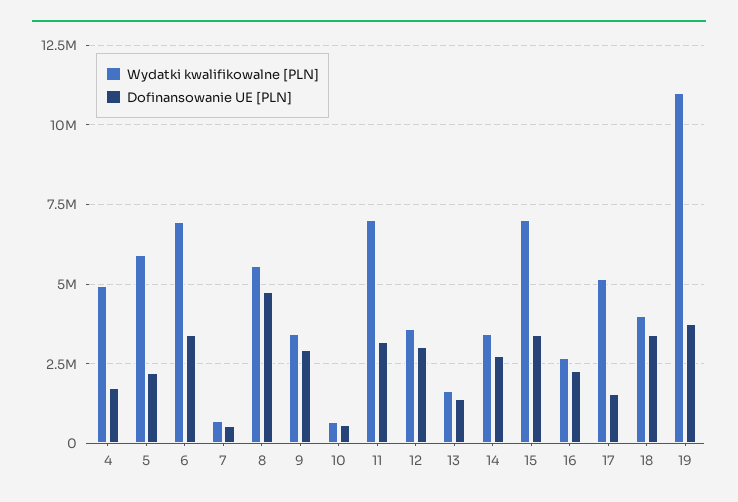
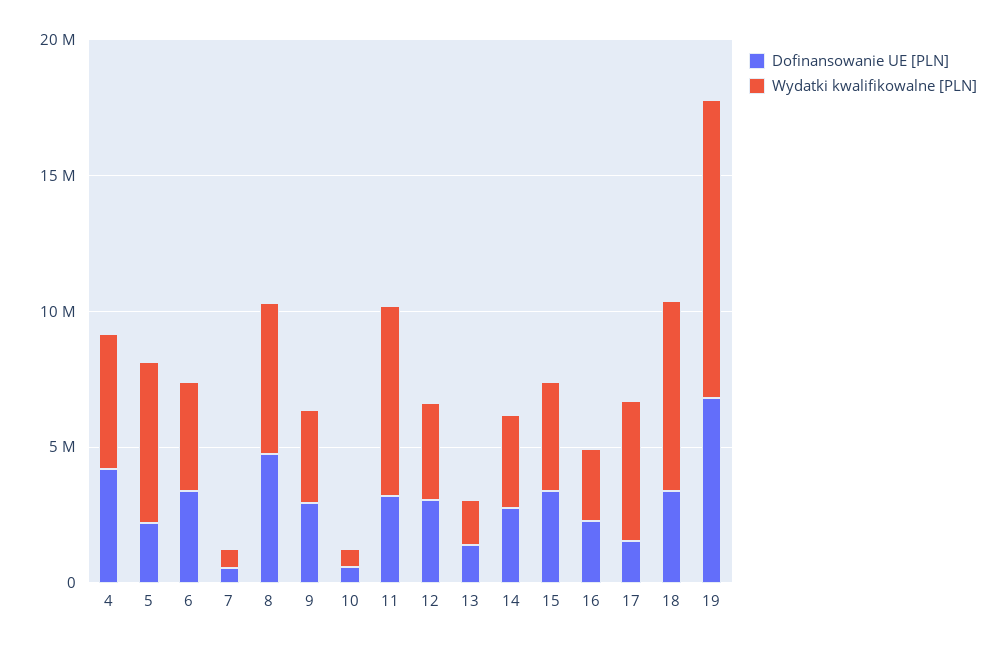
Dofinansowanie UE [PLN], 4: 1750000 -> 4000000
Wydatki kwalifikowalne [PLN], 6: 7000000 -> 4000000
Wydatki kwalifikowalne [PLN], 15: 7000000 -> 4000000
Wydatki kwalifikowalne [PLN], 18: 4000000 -> 7000000
Dofinansowanie UE [PLN], 19: 3750000 -> 7000000

